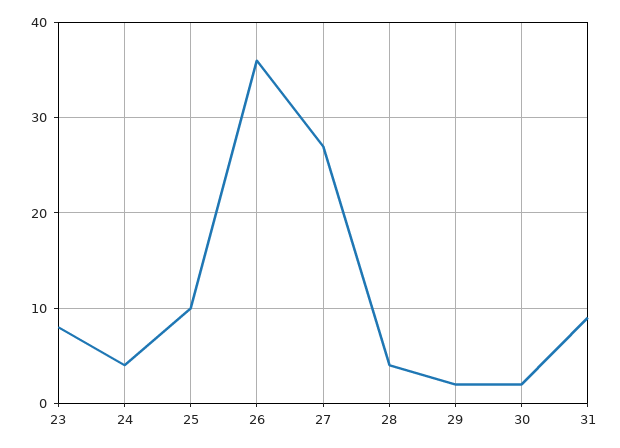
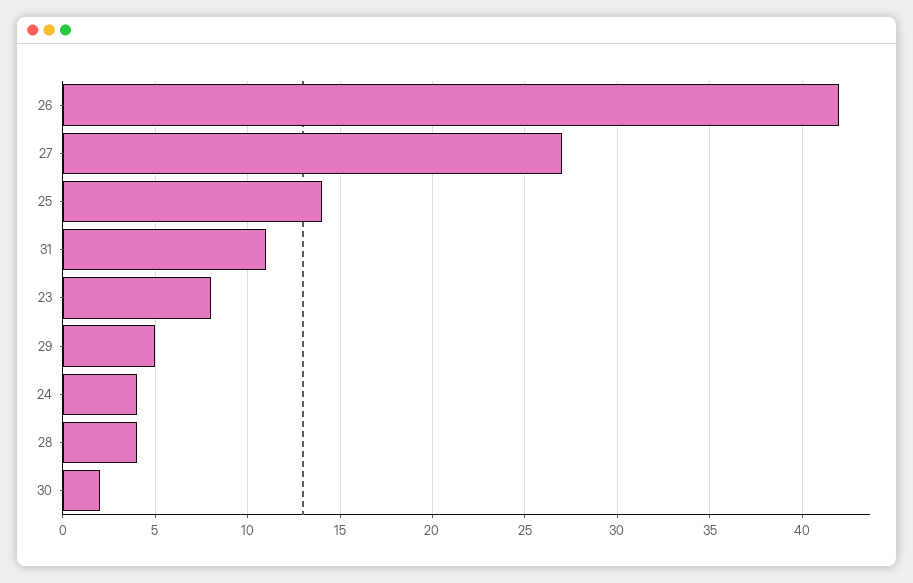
25: 10 -> 14
26: 36 -> 42
29: 2 -> 5
31: 9 -> 11

